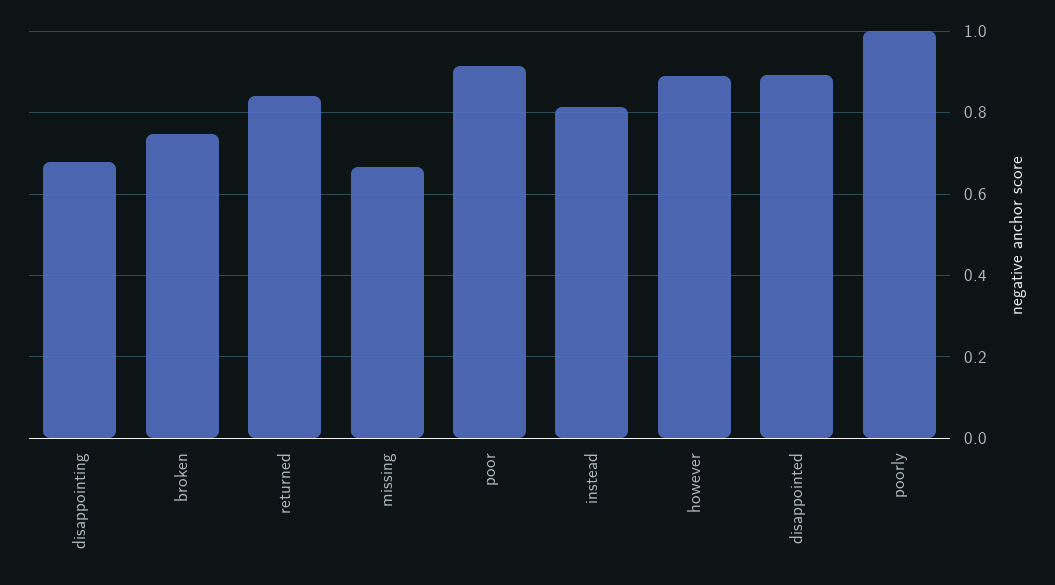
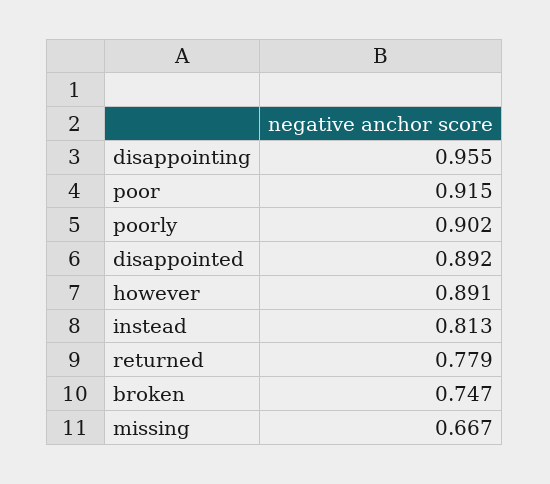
disappointing: 0.68 -> 0.955
returned: 0.84 -> 0.779
poorly: 1 -> 0.902

